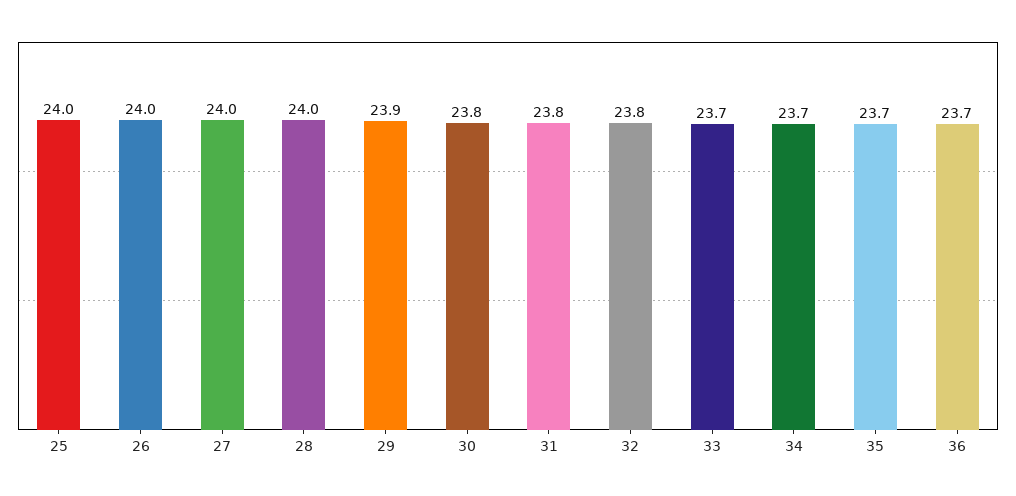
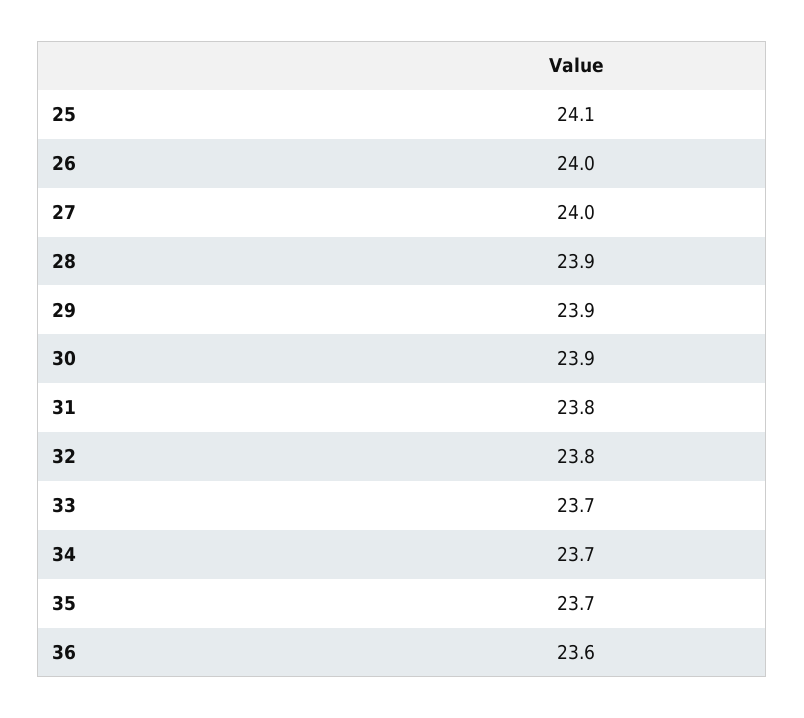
25: 24 -> 24.1
28: 24 -> 23.9
30: 23.8 -> 23.9
36: 23.7 -> 23.6

